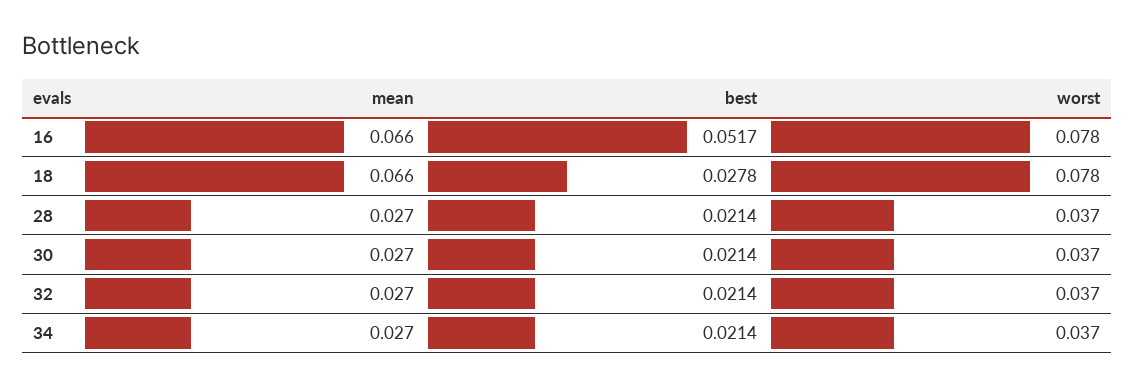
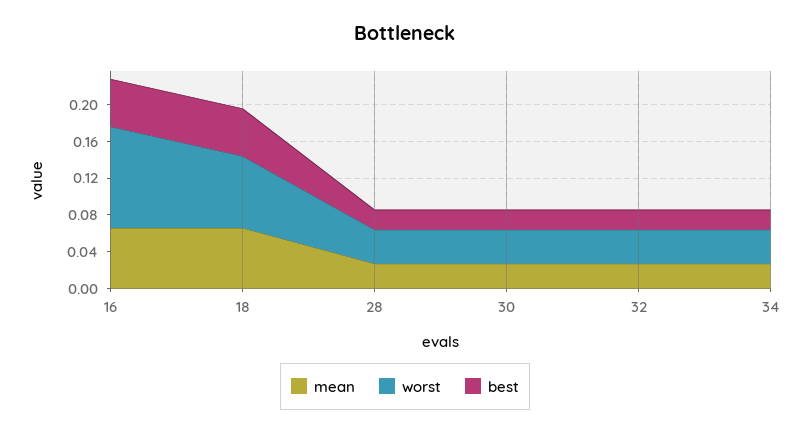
worst, 16: 0.078 -> 0.11
best, 18: 0.0278 -> 0.05

